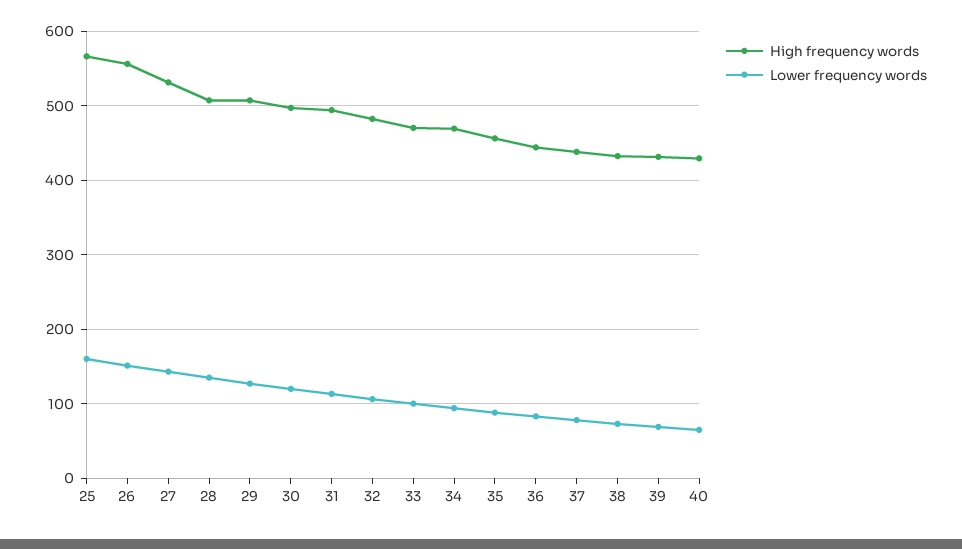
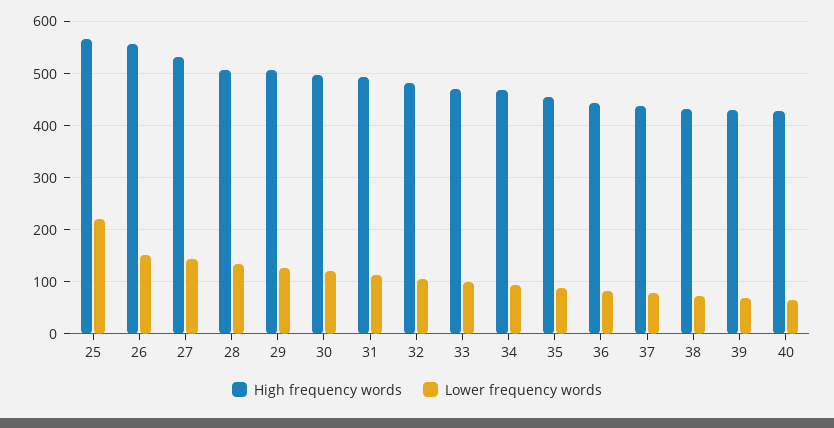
Lower frequency words, 25: 160 -> 220

